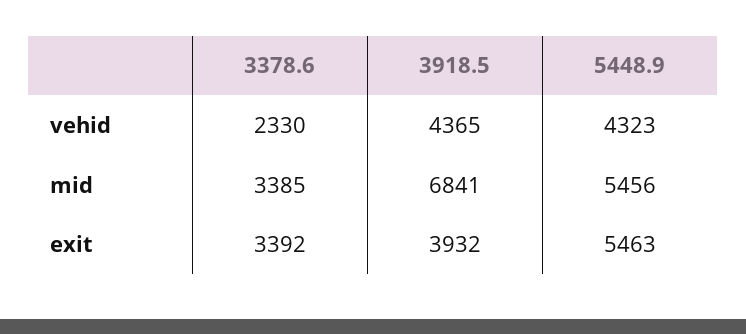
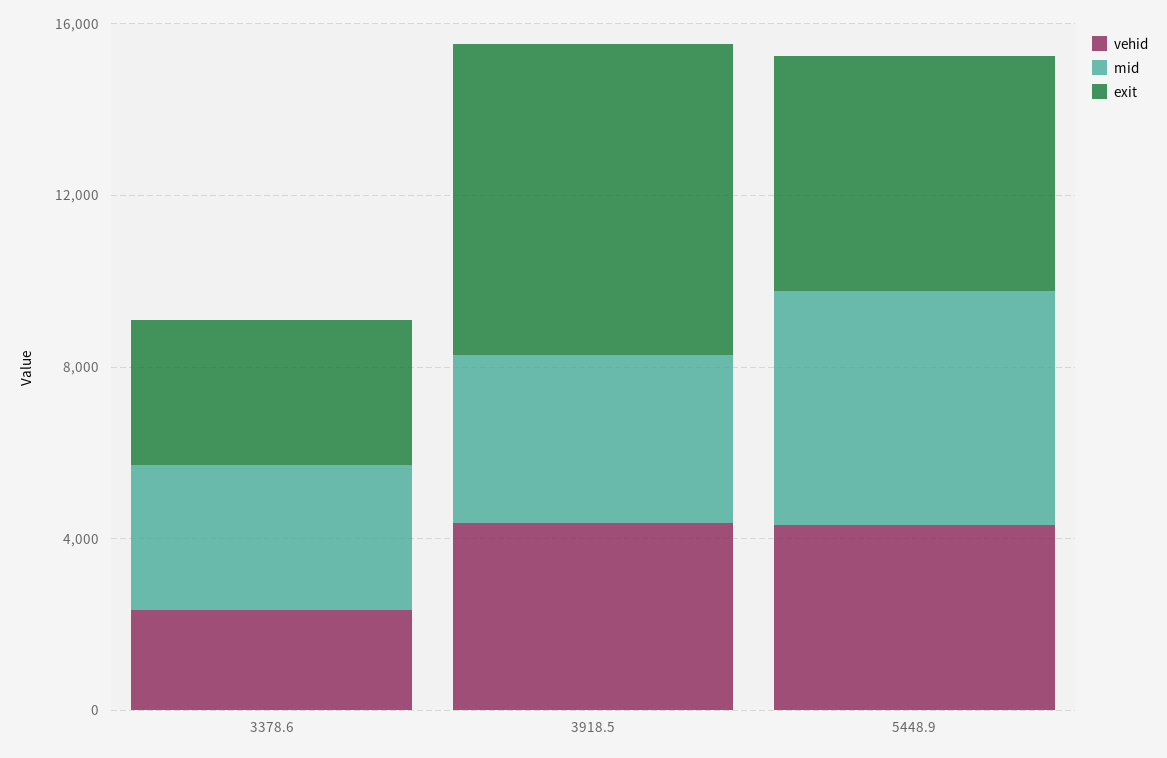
mid, 3918.5: 6841 -> 4000
exit, 3918.5: 3932 -> 7000

